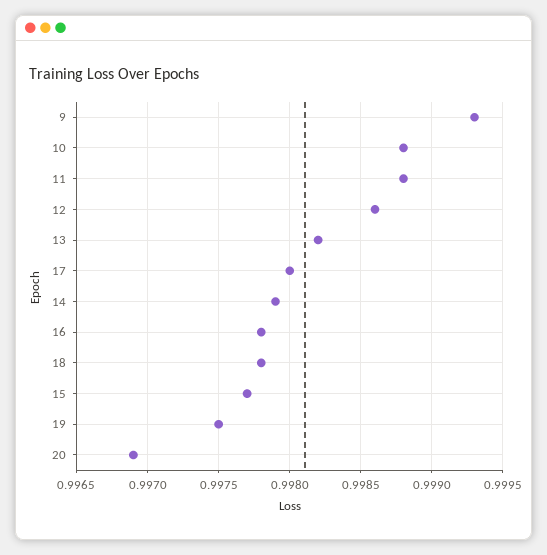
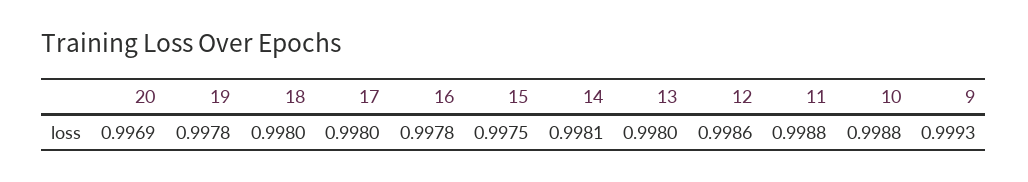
13: 0.9982 -> 0.998
14: 0.9979 -> 0.9981
18: 0.9978 -> 0.998
15: 0.9977 -> 0.9975
19: 0.9975 -> 0.9978

